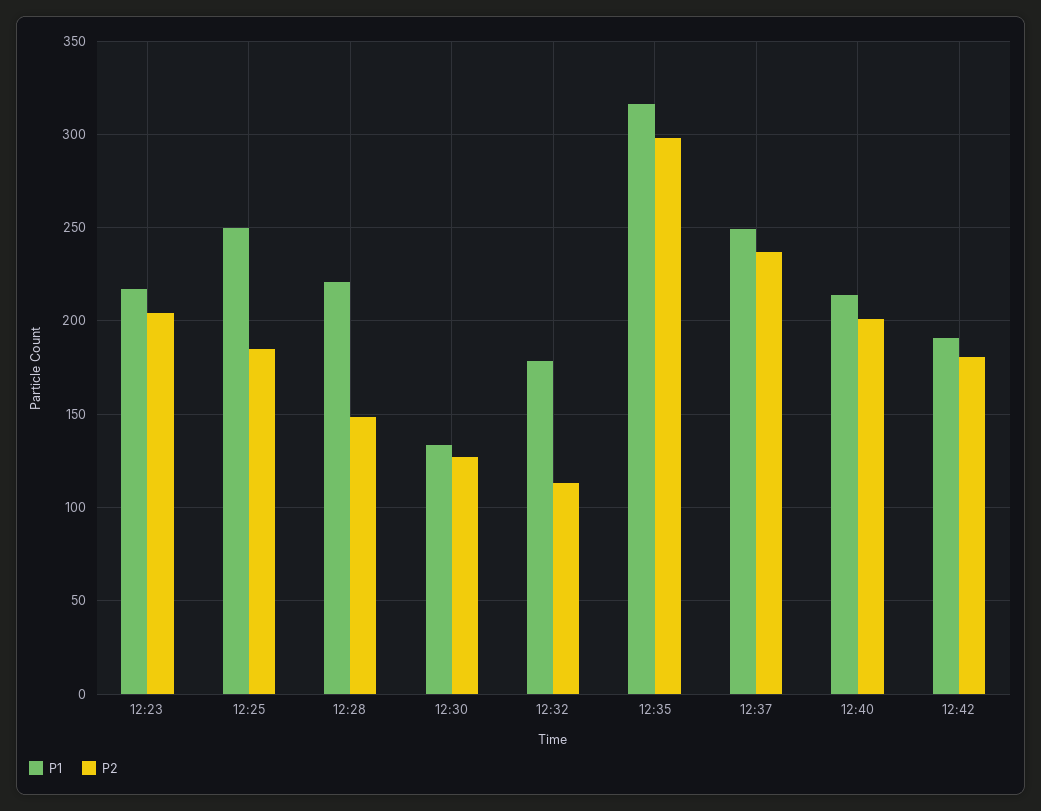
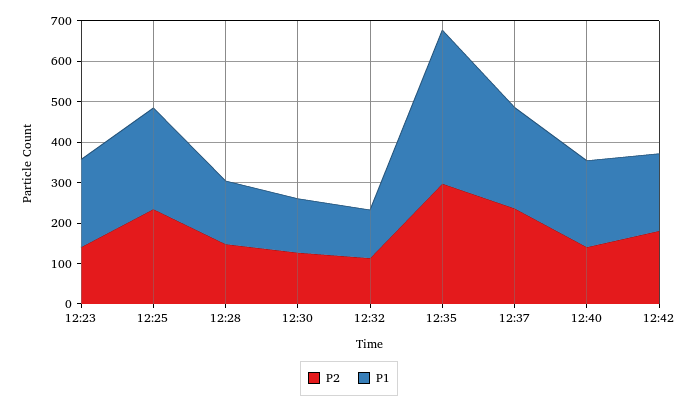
P2, 12:23: 205 -> 140
P2, 12:25: 185 -> 240
P1, 12:28: 220 -> 160
P1, 12:32: 180 -> 120
P1, 12:35: 315 -> 380
P2, 12:40: 200 -> 140

